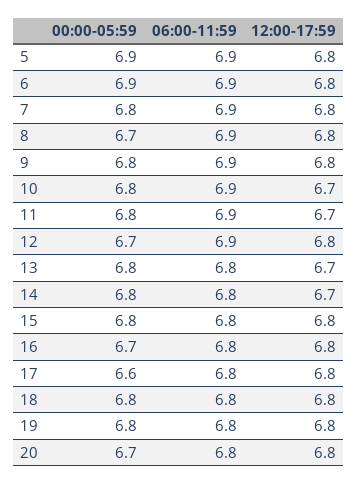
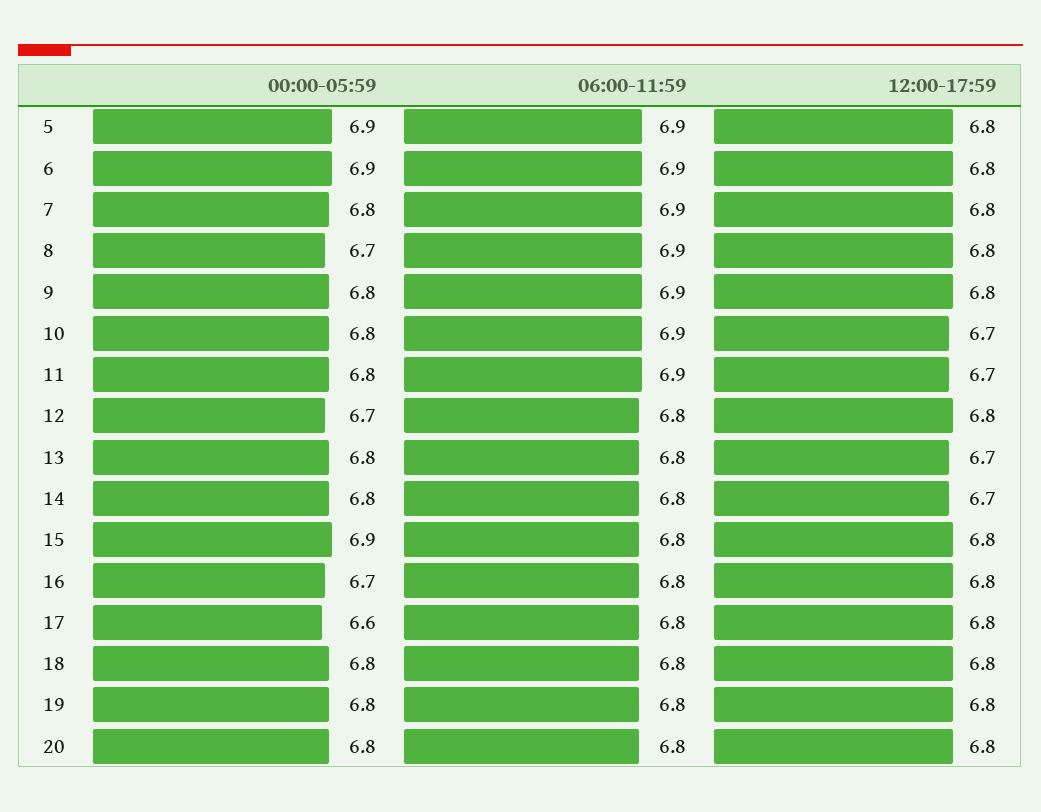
06:00-11:59, 12: 6.9 -> 6.8
00:00-05:59, 15: 6.8 -> 6.9
00:00-05:59, 20: 6.7 -> 6.8

